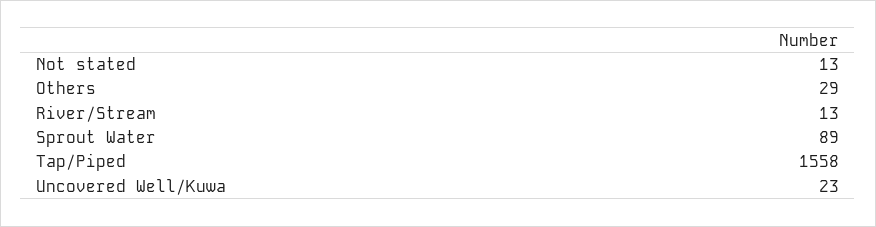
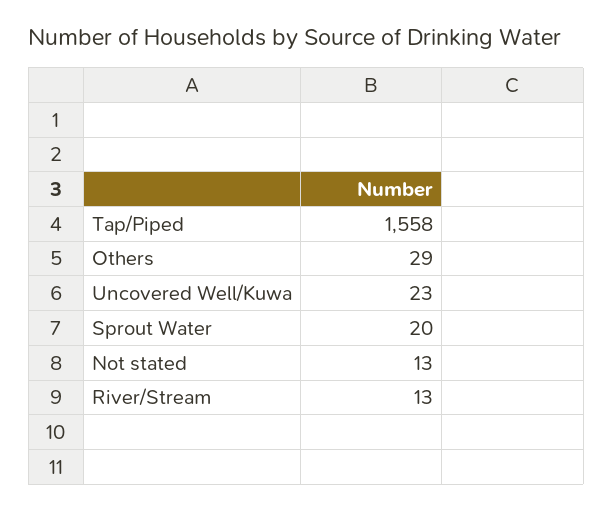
Sprout Water: 89 -> 20

